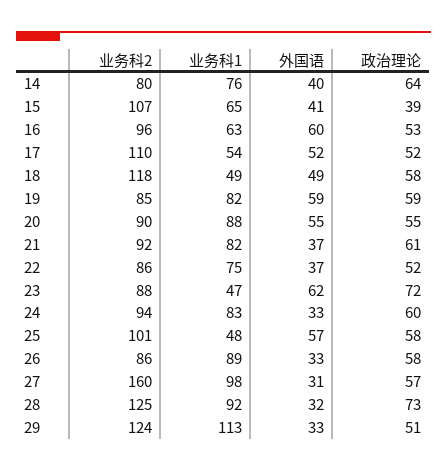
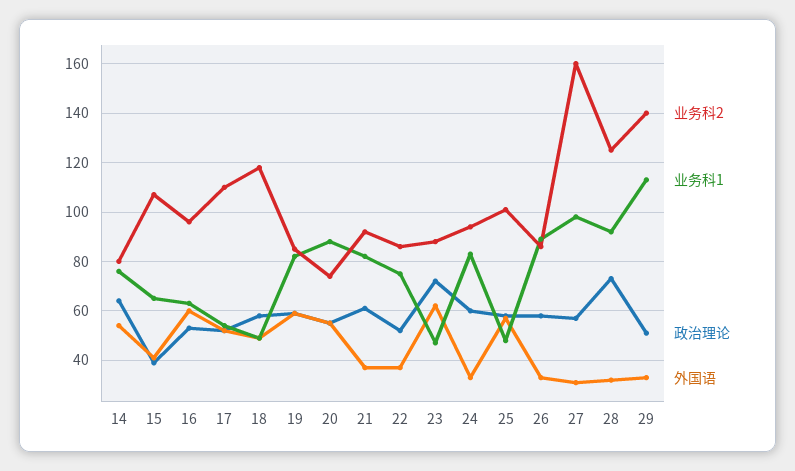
外国语, 14: 40 -> 55
业务科2, 20: 90 -> 75
业务科2, 29: 124 -> 140

